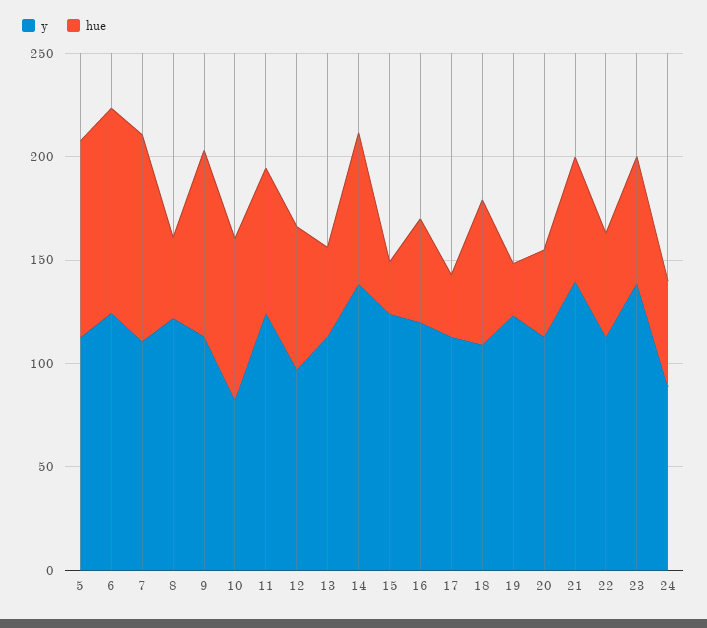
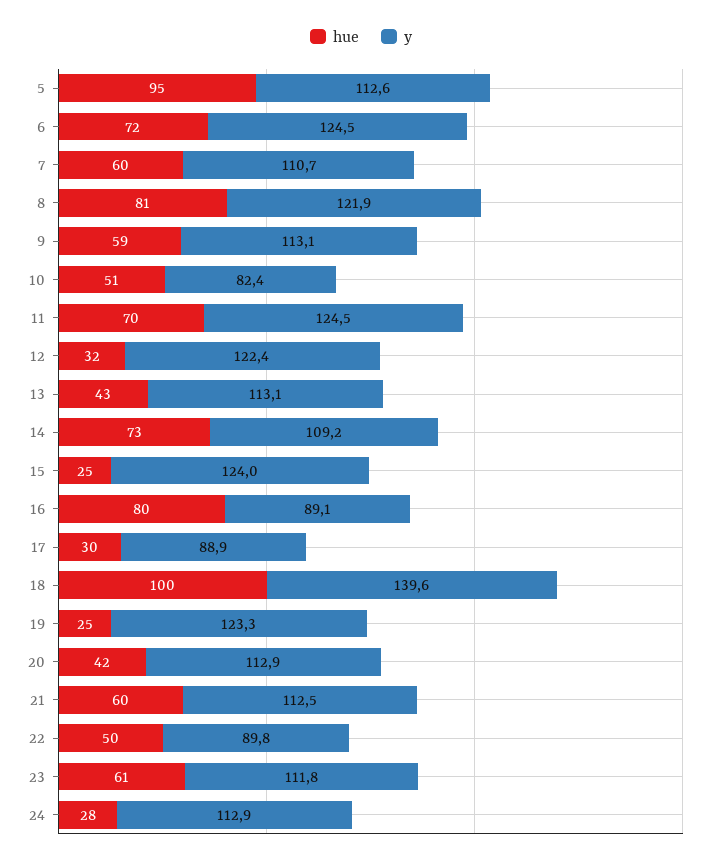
hue, 6: 100 -> 72
hue, 7: 100 -> 60
hue, 8: 40 -> 81
hue, 9: 90 -> 59
hue, 10: 80 -> 51
y, 12: 100 -> 122.4
hue, 12: 70 -> 32
y, 14: 140 -> 109.2
y, 16: 120 -> 89.1
hue, 16: 50 -> 80
y, 17: 110 -> 88.9
y, 18: 110 -> 139.6
hue, 18: 70 -> 100
y, 21: 140 -> 112.5
y, 22: 110 -> 89.8
y, 23: 140 -> 111.8
y, 24: 90 -> 112.9
hue, 24: 50 -> 28

